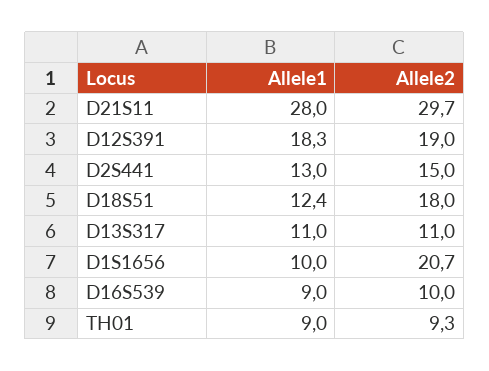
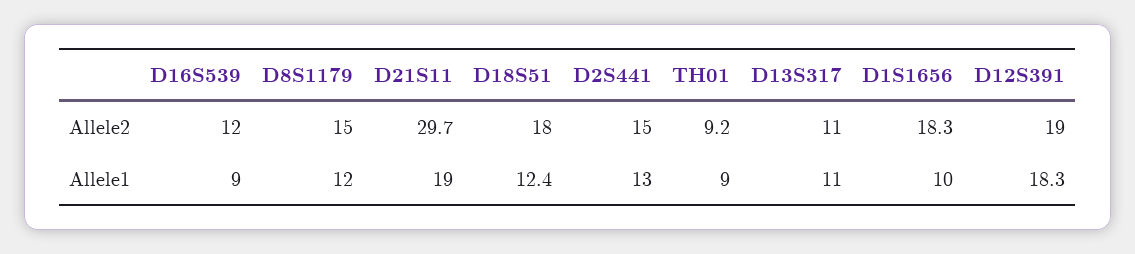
Allele1, D21S11: 28 -> 19
Allele2, D1S1656: 20.7 -> 18.3
Allele2, D16S539: 10 -> 12
Allele2, TH01: 9.3 -> 9.2
Allele2, D8S1179: none -> 15
Allele1, D8S1179: none -> 12

